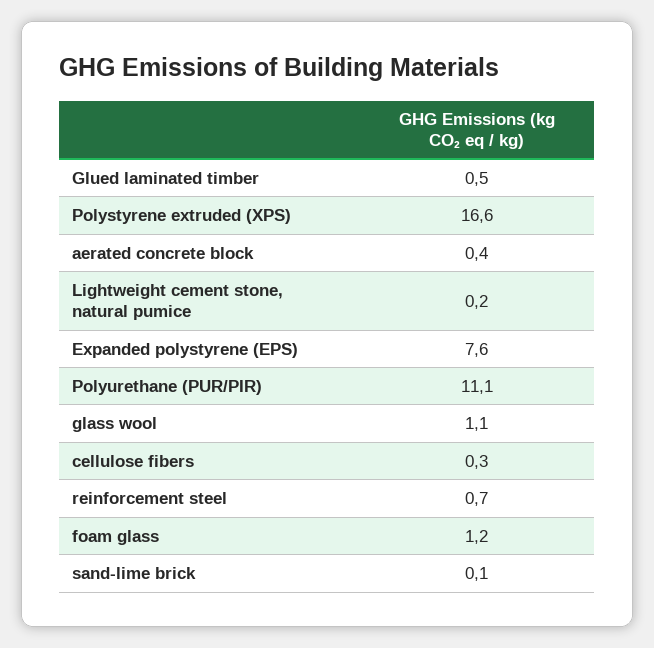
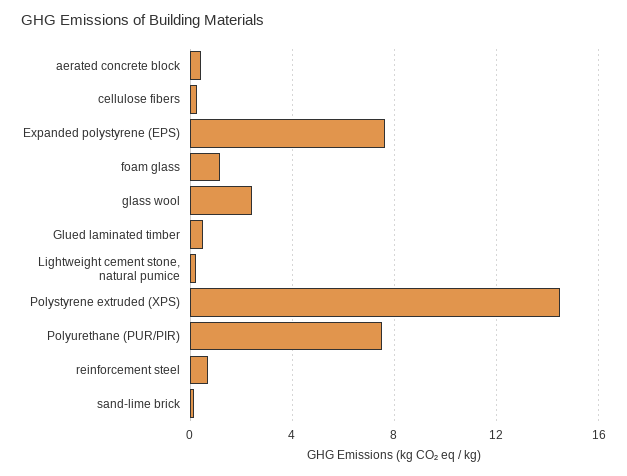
Polystyrene extruded (XPS): 16.6 -> 14.5
Polyurethane (PUR/PIR): 11.1 -> 7.5
glass wool: 1.1 -> 2.5

